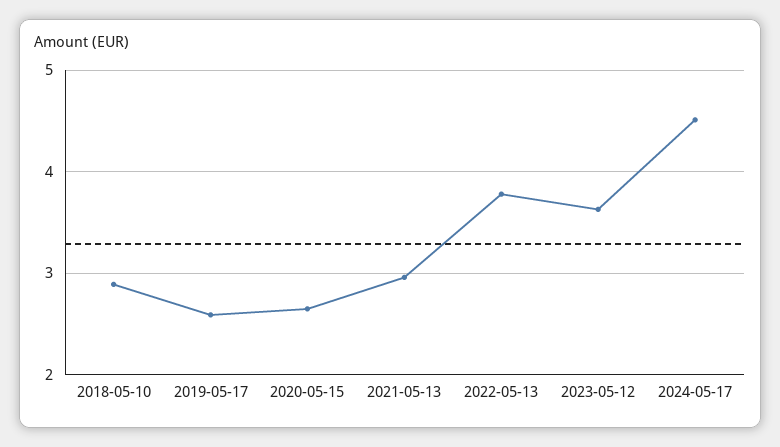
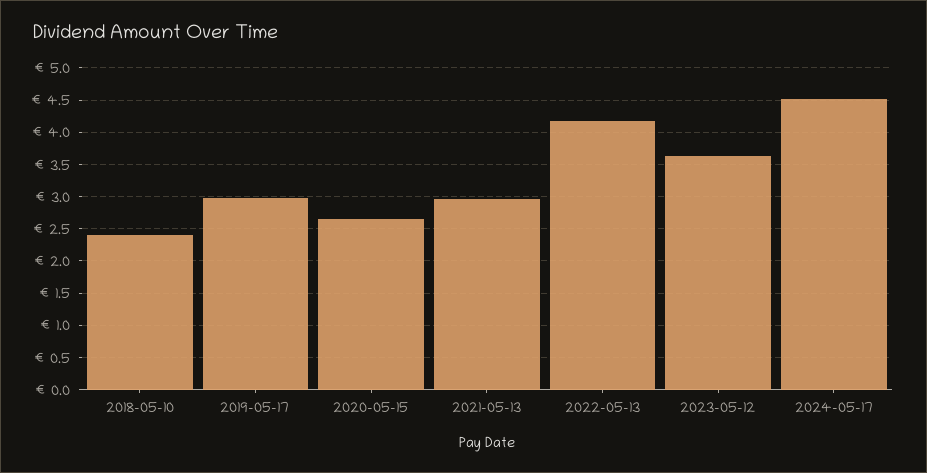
2018-05-10: 2.9 -> 2.4
2019-05-17: 2.6 -> 3
2022-05-13: 3.8 -> 4.2

